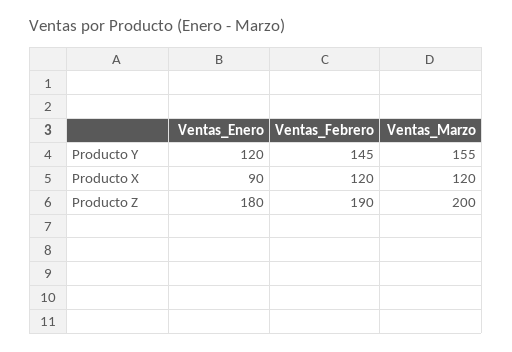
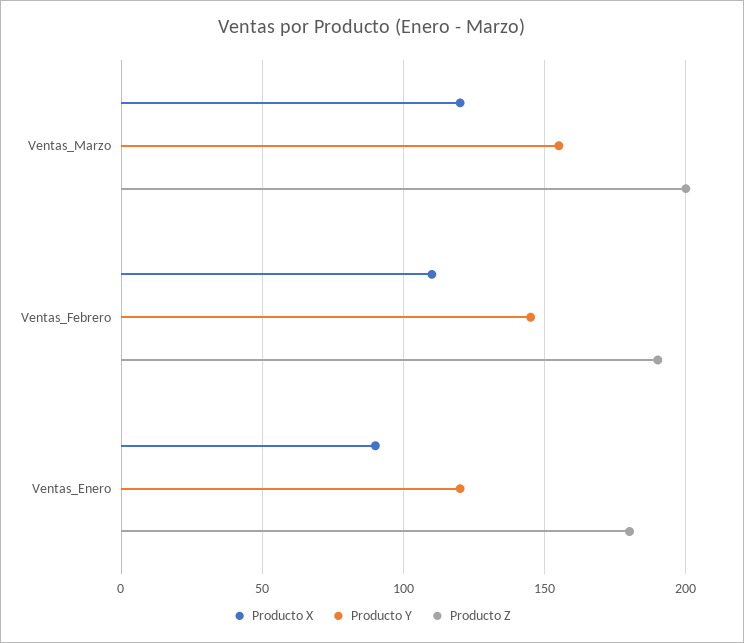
Producto X, Ventas_Febrero: 120 -> 110

